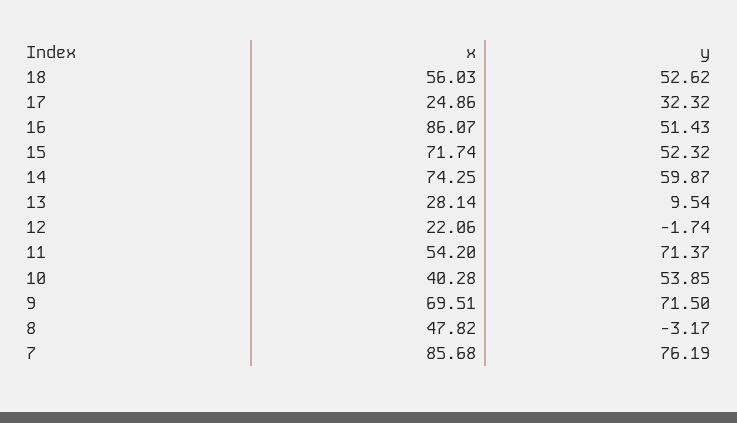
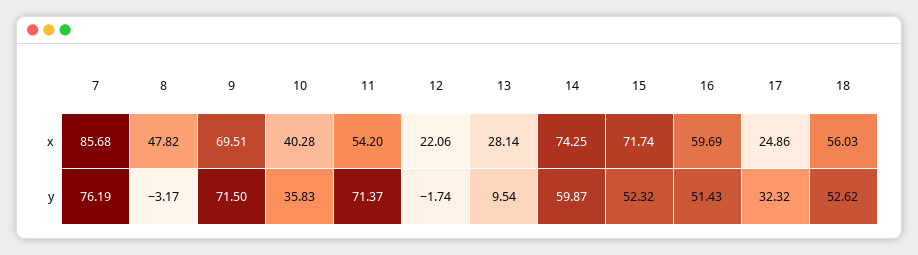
x, 16: 86.07 -> 59.69
y, 10: 53.85 -> 35.83

